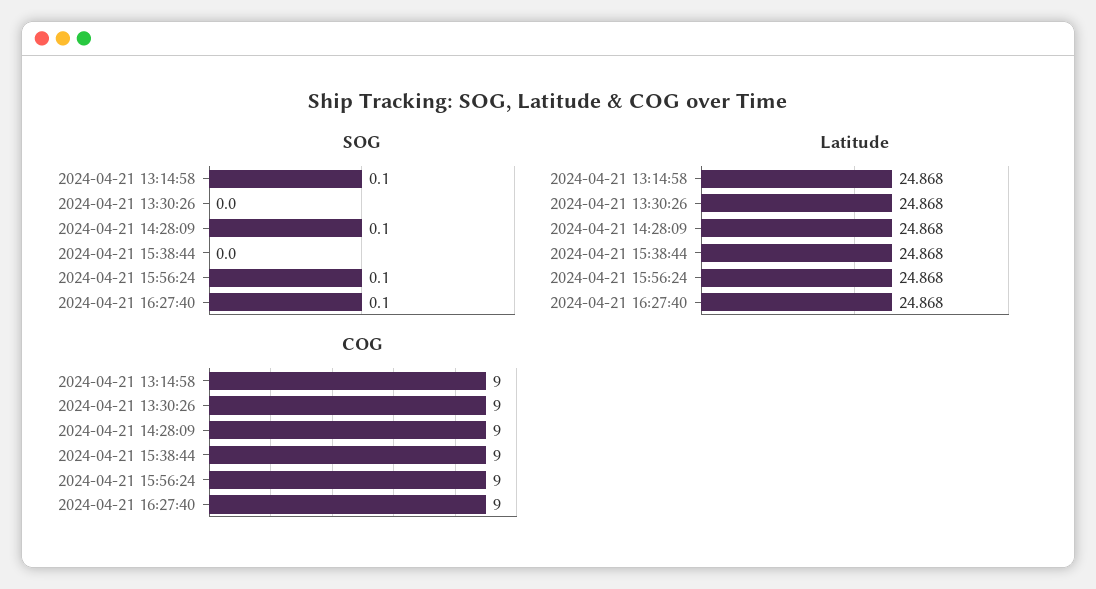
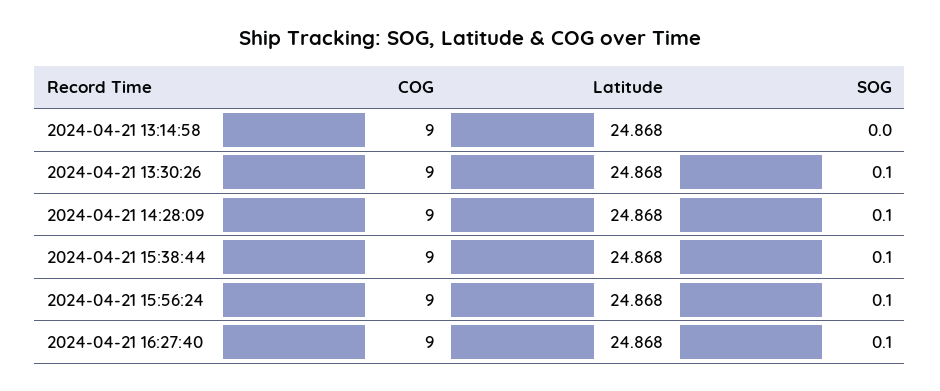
SOG, 2024-04-21 13:14:58: 0.1 -> 0
SOG, 2024-04-21 13:30:26: 0 -> 0.1
SOG, 2024-04-21 15:38:44: 0 -> 0.1

